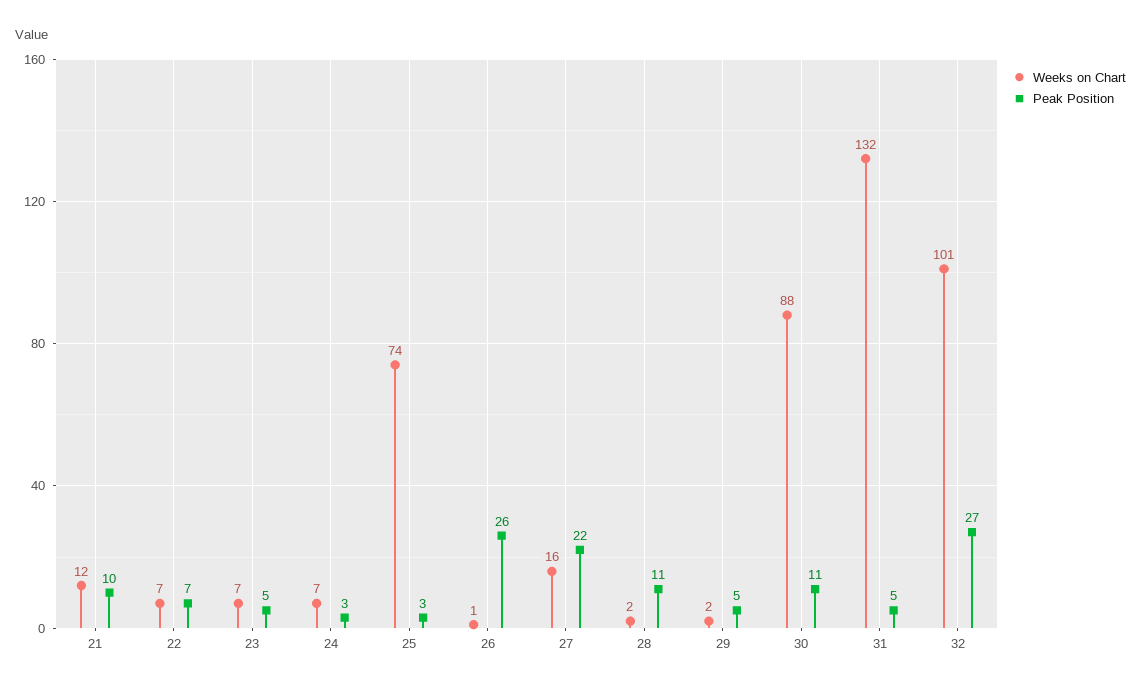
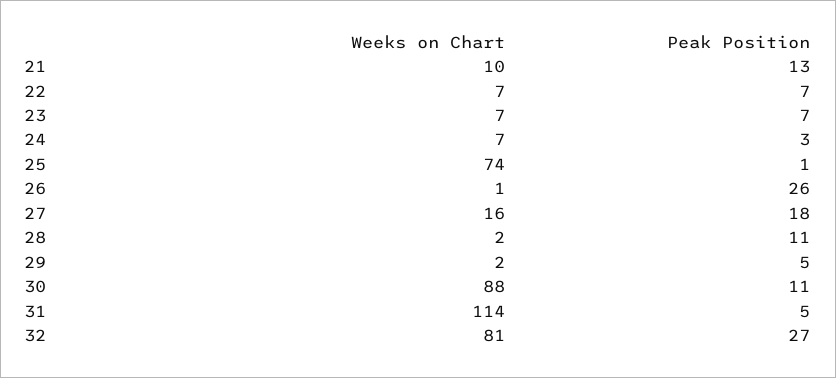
Weeks on Chart, 21: 12 -> 10
Peak Position, 21: 10 -> 13
Peak Position, 23: 5 -> 7
Peak Position, 25: 3 -> 1
Peak Position, 27: 22 -> 18
Weeks on Chart, 31: 132 -> 114
Weeks on Chart, 32: 101 -> 81

